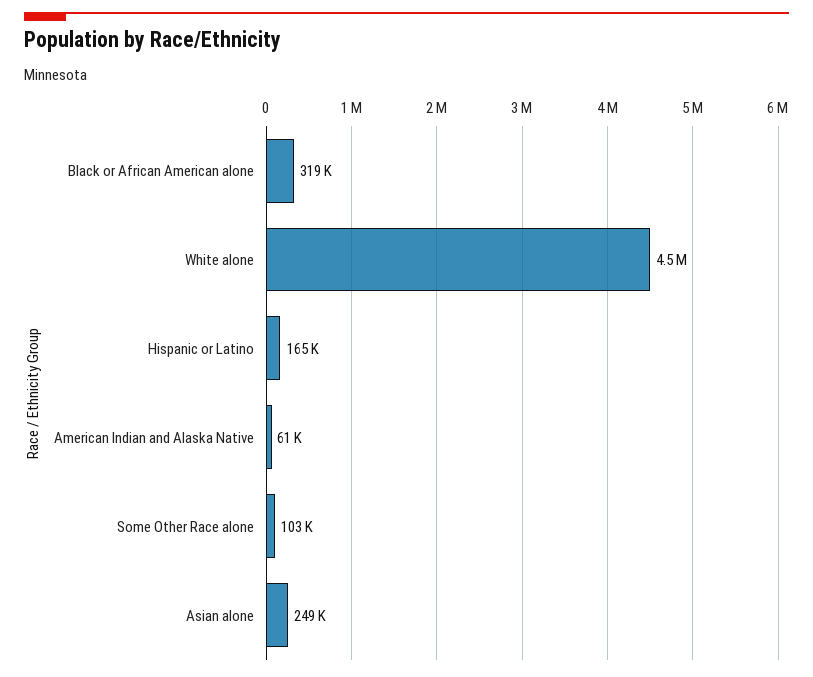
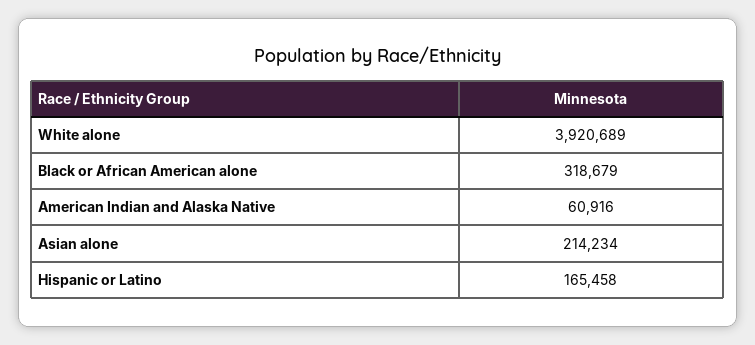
White alone: 4500000 -> 3920689
Some Other Race alone: 103000 -> none
Asian alone: 249000 -> 214234

